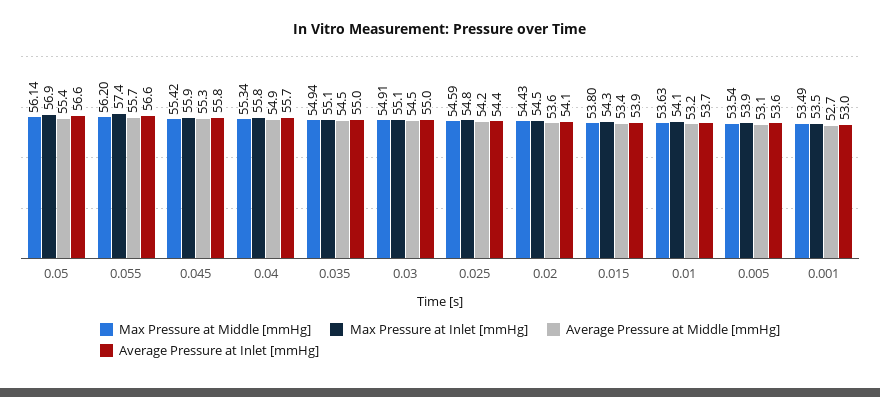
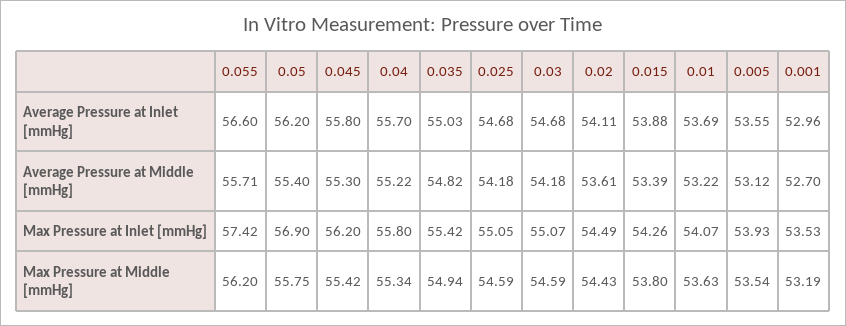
Max Pressure at Middle [mmHg], 0.05: 56.14 -> 55.75
Average Pressure at Inlet [mmHg], 0.05: 56.6 -> 56.2
Max Pressure at Inlet [mmHg], 0.045: 55.9 -> 56.2
Average Pressure at Middle [mmHg], 0.04: 54.9 -> 55.22
Max Pressure at Inlet [mmHg], 0.035: 55.1 -> 55.42
Average Pressure at Middle [mmHg], 0.035: 54.5 -> 54.82
Max Pressure at Middle [mmHg], 0.03: 54.91 -> 54.59
Average Pressure at Middle [mmHg], 0.03: 54.5 -> 54.18
Average Pressure at Inlet [mmHg], 0.03: 55 -> 54.68
Max Pressure at Inlet [mmHg], 0.025: 54.8 -> 55.05
Average Pressure at Inlet [mmHg], 0.025: 54.4 -> 54.68
Max Pressure at Middle [mmHg], 0.001: 53.49 -> 53.19

